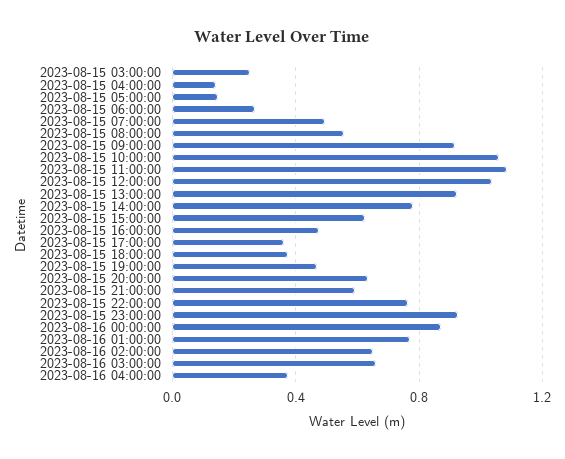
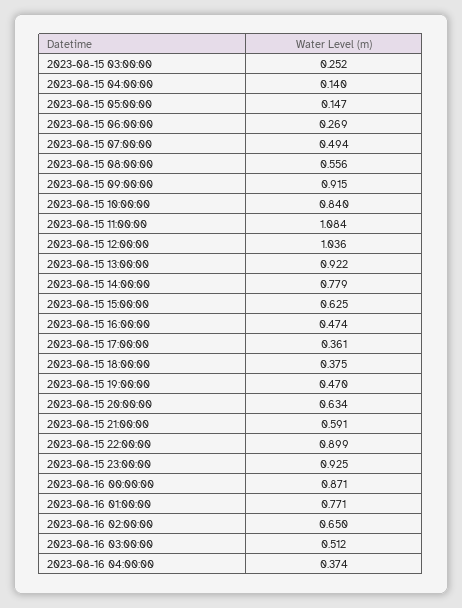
2023-08-15 10:00:00: 1.05 -> 0.84
2023-08-15 22:00:00: 0.75 -> 0.899
2023-08-16 03:00:00: 0.65 -> 0.512

